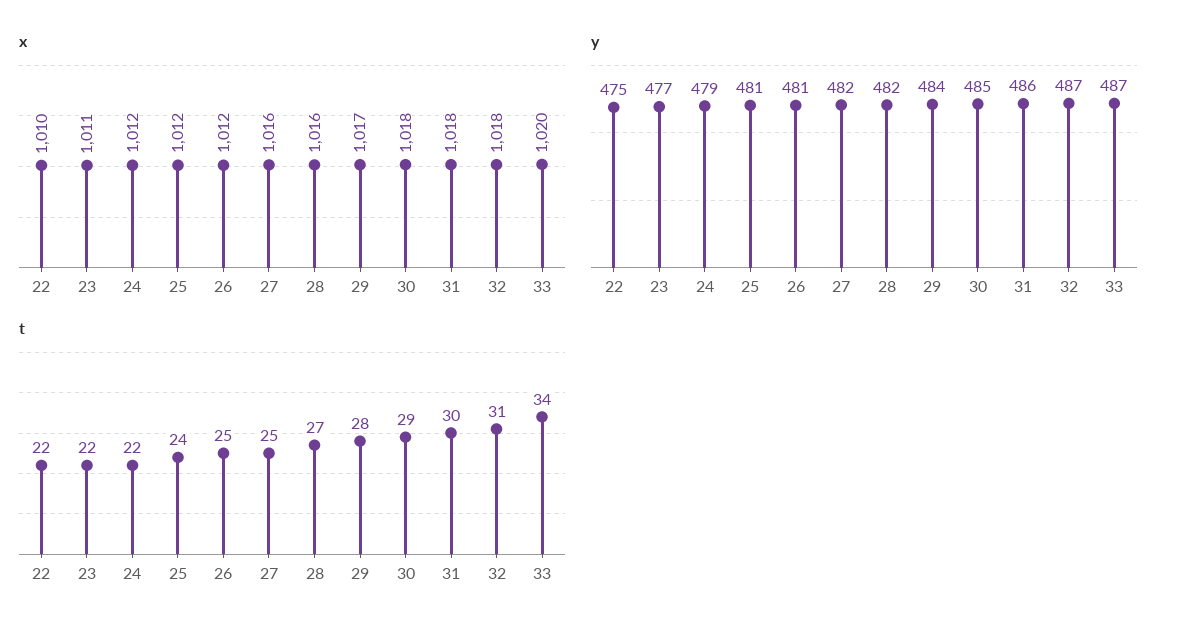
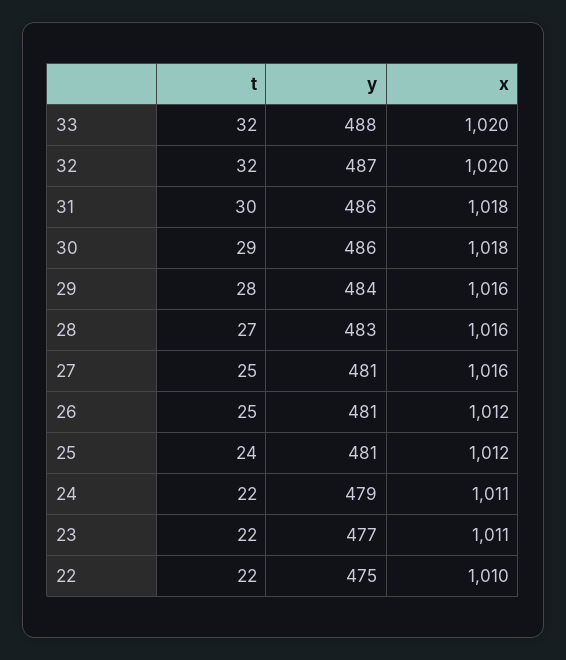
x, 24: 1012 -> 1011
x, 29: 1017 -> 1016
x, 32: 1018 -> 1020
y, 27: 482 -> 481
y, 28: 482 -> 483
y, 30: 485 -> 486
y, 33: 487 -> 488
t, 32: 31 -> 32
t, 33: 34 -> 32

